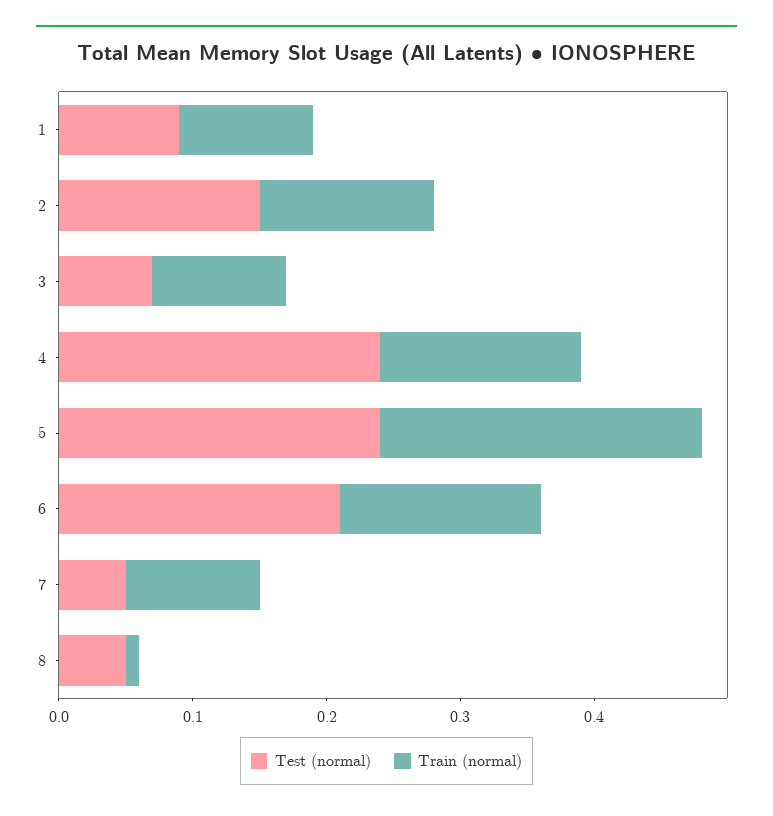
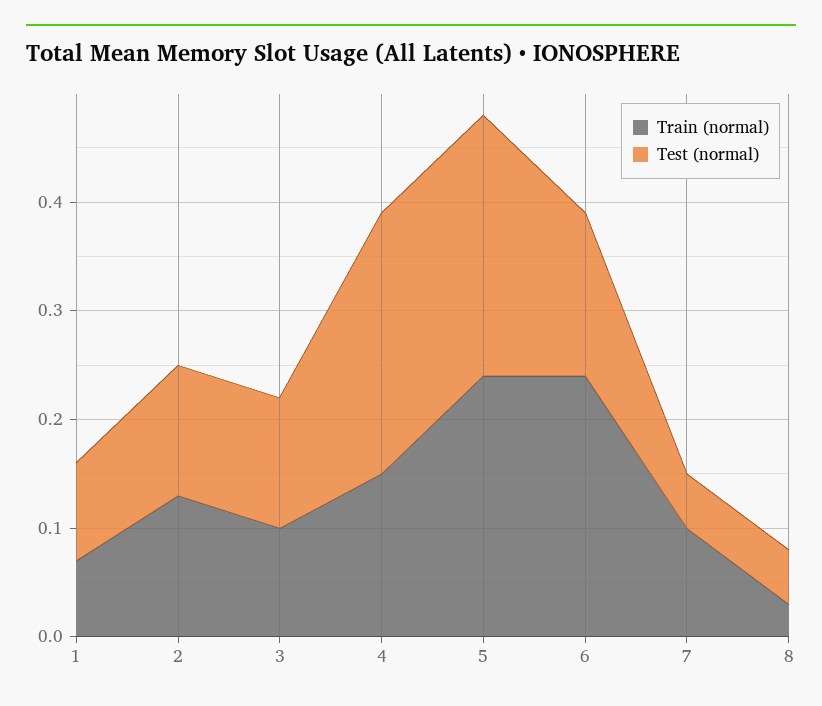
Train (normal), 1: 0.1 -> 0.07
Test (normal), 2: 0.15 -> 0.12
Test (normal), 3: 0.07 -> 0.12
Test (normal), 6: 0.21 -> 0.15
Train (normal), 6: 0.15 -> 0.24
Train (normal), 8: 0.01 -> 0.03

